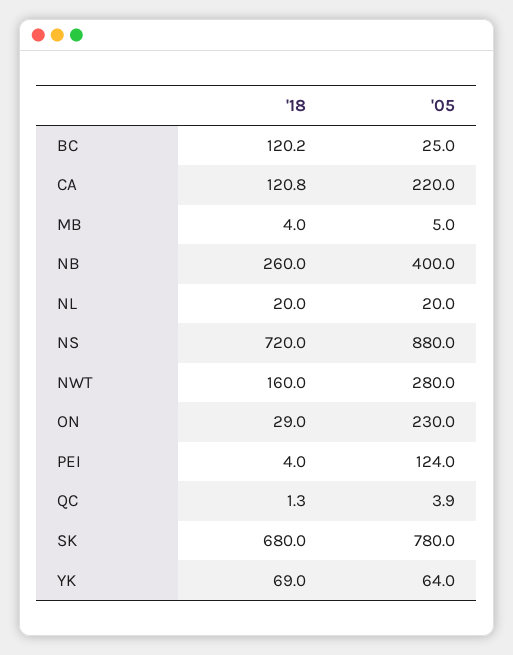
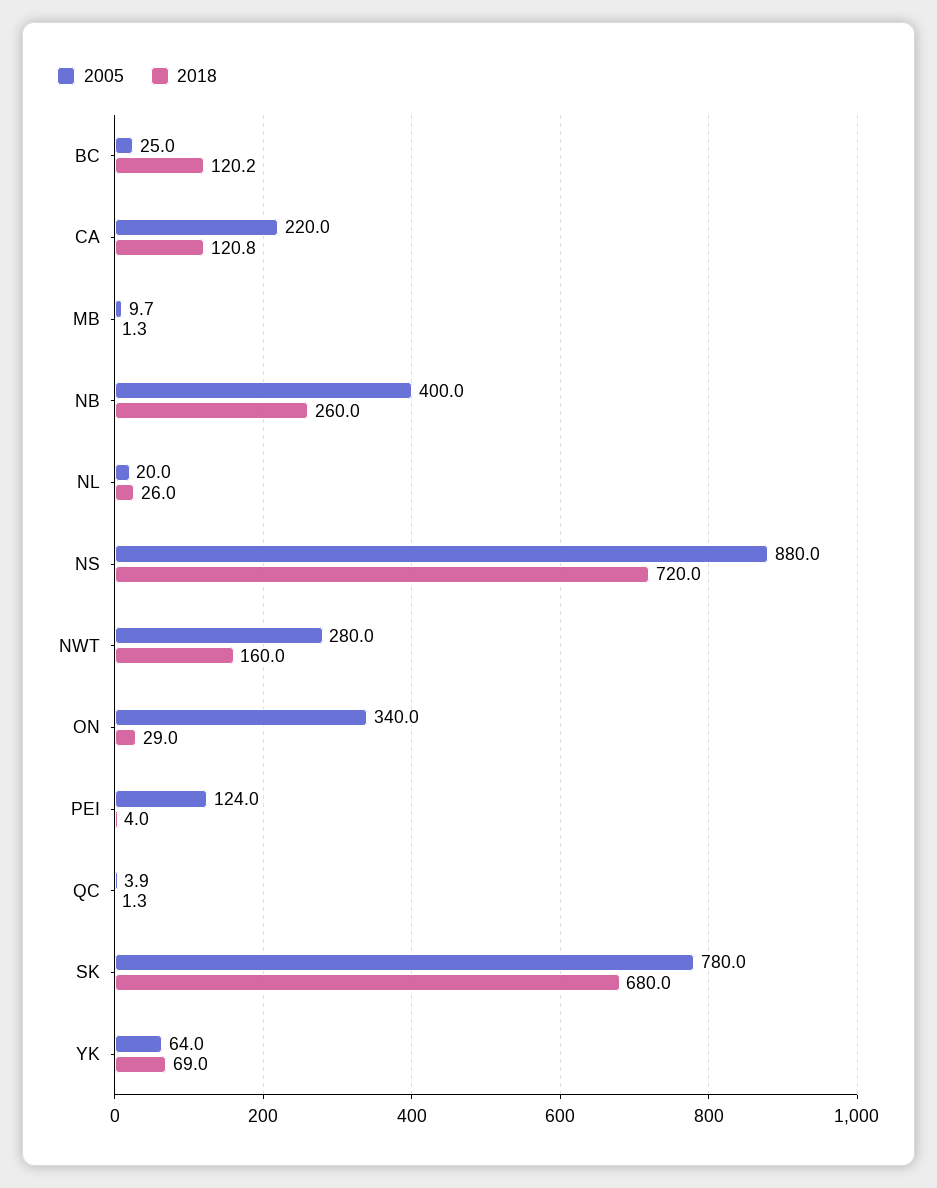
'18, MB: 4 -> 1.3
'05, MB: 5 -> 9.7
'18, NL: 20 -> 26
'05, ON: 230 -> 340

